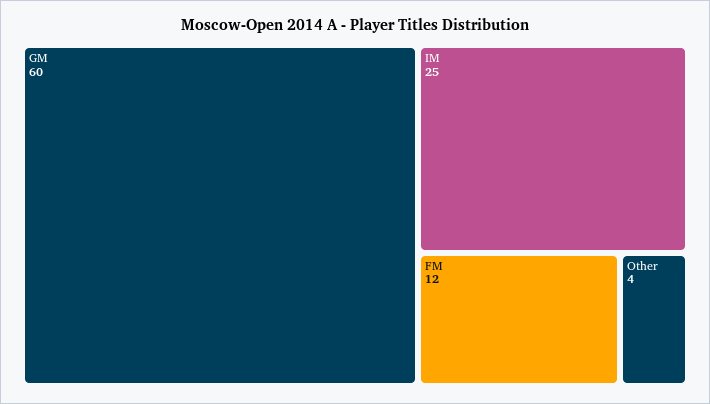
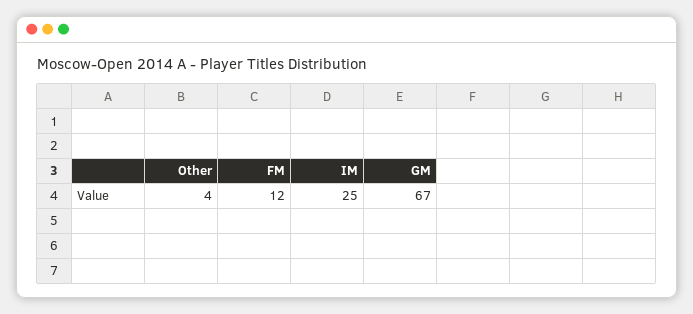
GM: 60 -> 67

